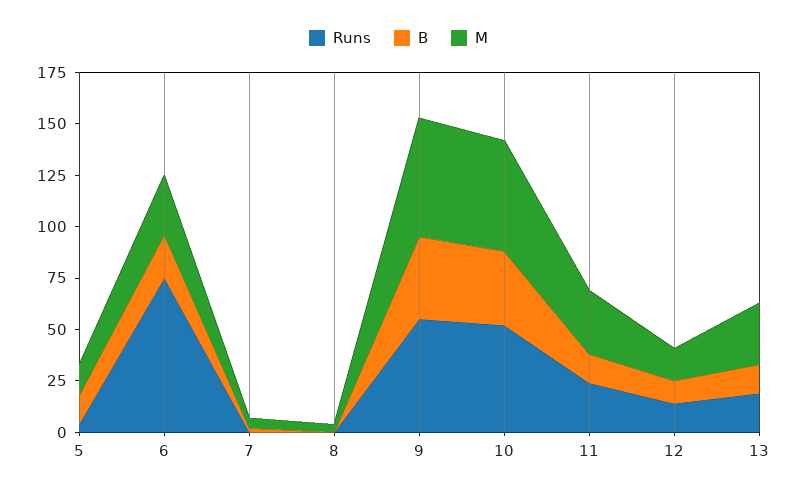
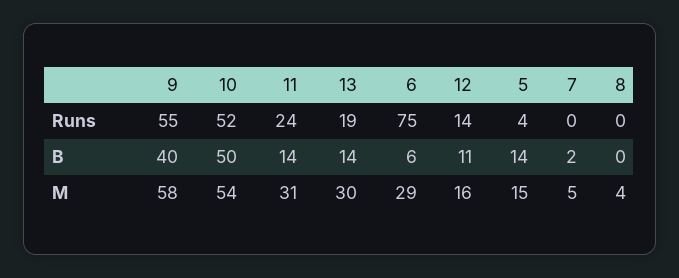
B, 6: 20 -> 6
B, 10: 35 -> 50

